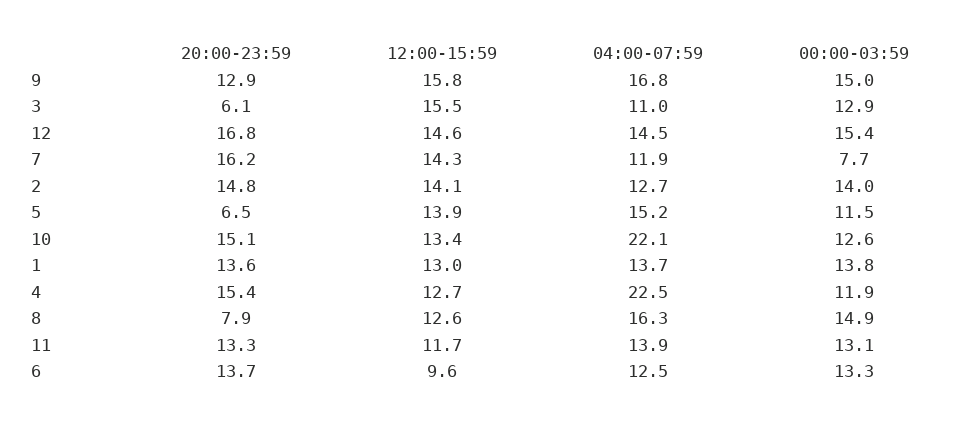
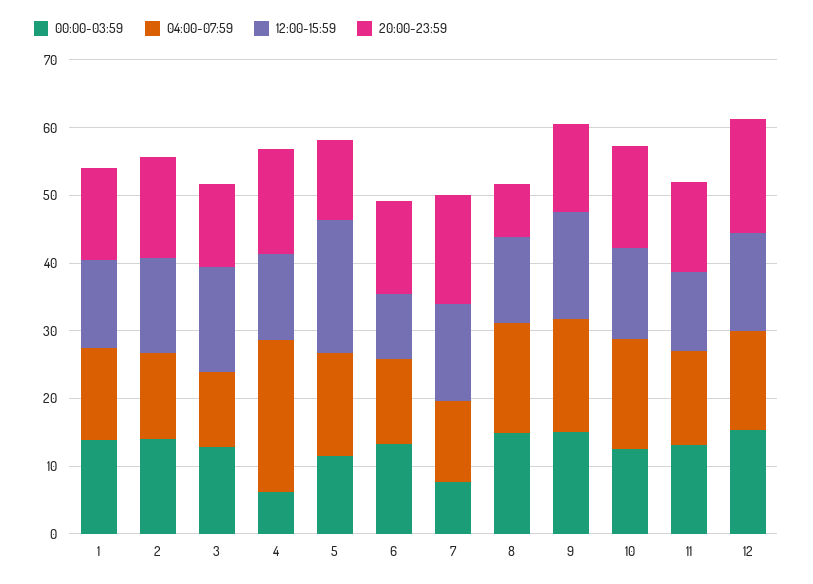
20:00-23:59, 3: 6.1 -> 12
20:00-23:59, 5: 6.5 -> 12
12:00-15:59, 5: 13.9 -> 20
04:00-07:59, 10: 22.1 -> 16
00:00-03:59, 4: 11.9 -> 6

